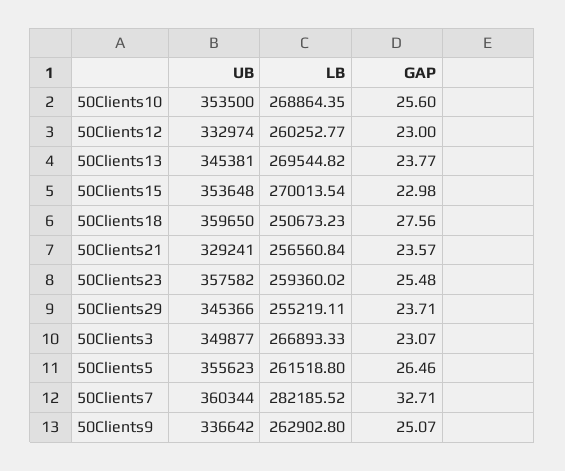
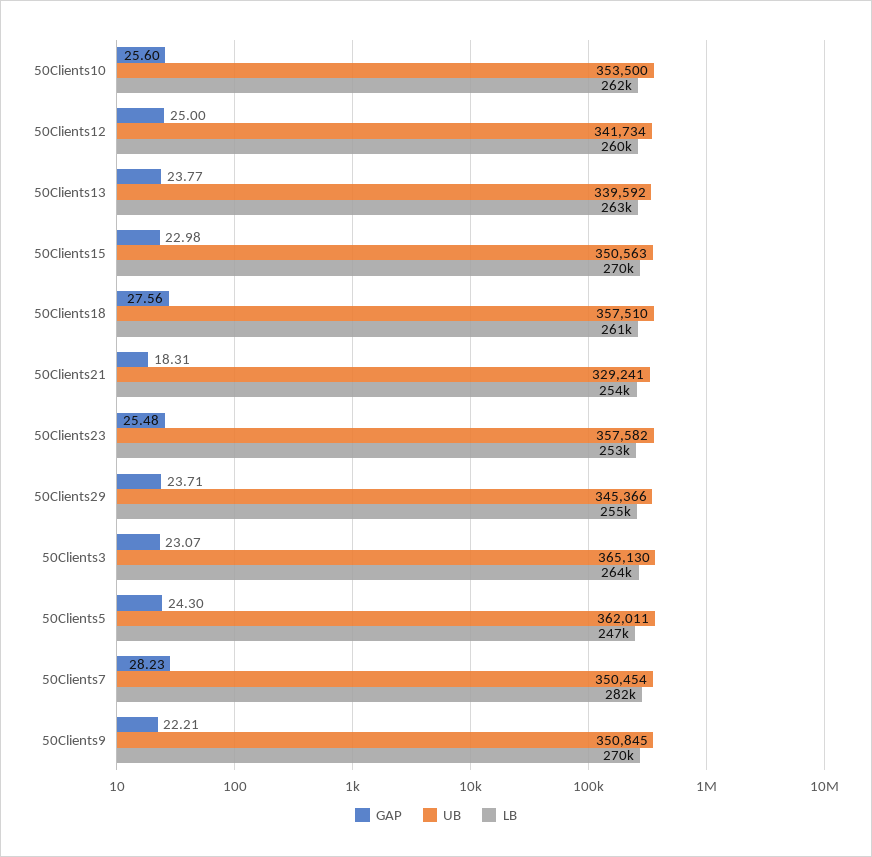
LB, 50Clients10: 268864.35 -> 262000
UB, 50Clients12: 332974 -> 341734
GAP, 50Clients12: 23 -> 25
UB, 50Clients13: 345381 -> 339592
LB, 50Clients13: 269544.82 -> 263000
UB, 50Clients15: 353648 -> 350563
UB, 50Clients18: 359650 -> 357510
LB, 50Clients18: 250673.23 -> 261000
LB, 50Clients21: 256560.84 -> 254000
GAP, 50Clients21: 23.57 -> 18.31
LB, 50Clients23: 259360.02 -> 253000
UB, 50Clients3: 349877 -> 365130
LB, 50Clients3: 266893.33 -> 264000
UB, 50Clients5: 355623 -> 362011
LB, 50Clients5: 261518.8 -> 247000
GAP, 50Clients5: 26.46 -> 24.3
UB, 50Clients7: 360344 -> 350454
GAP, 50Clients7: 32.71 -> 28.23
UB, 50Clients9: 336642 -> 350845
LB, 50Clients9: 262902.8 -> 270000
GAP, 50Clients9: 25.07 -> 22.21

